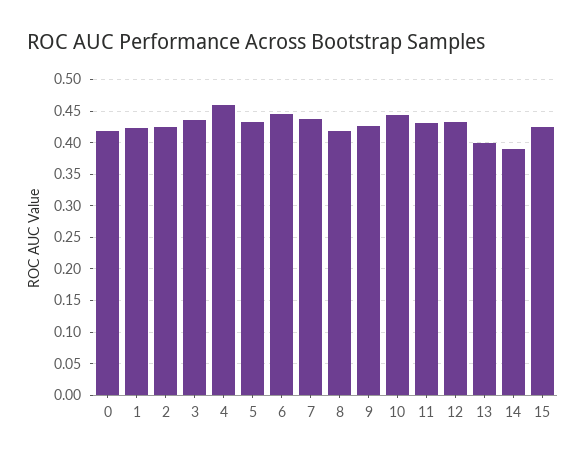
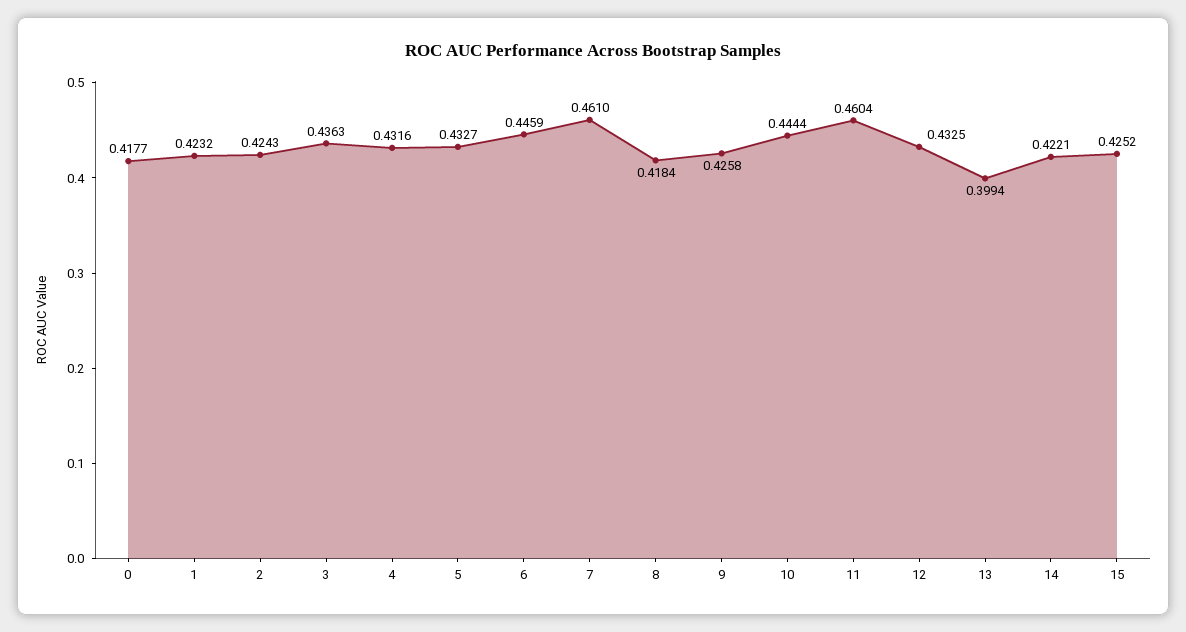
4: 0.46 -> 0.4316
7: 0.44 -> 0.461
11: 0.43 -> 0.4604
14: 0.39 -> 0.4221

